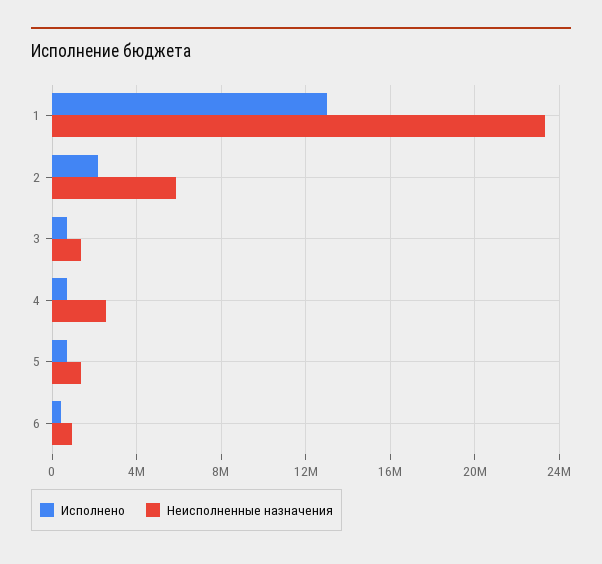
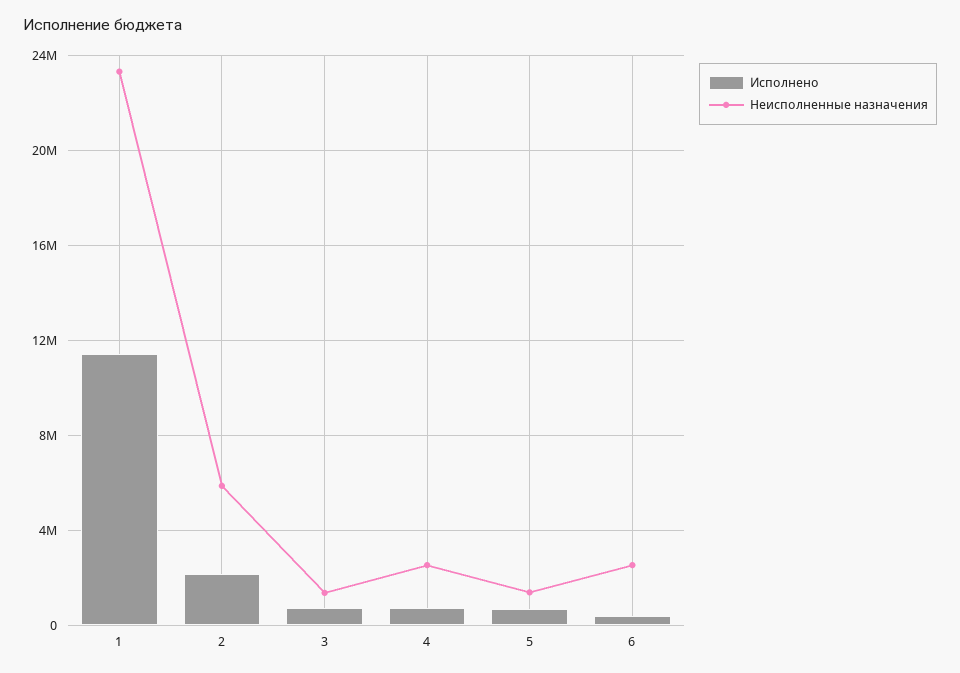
Исполнено, 1: 13000000 -> 11500000
Неисполненные назначения, 6: 1000000 -> 2500000

